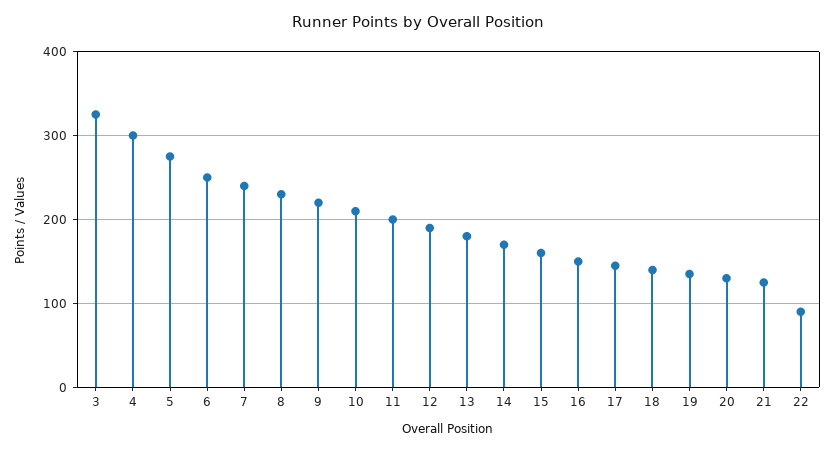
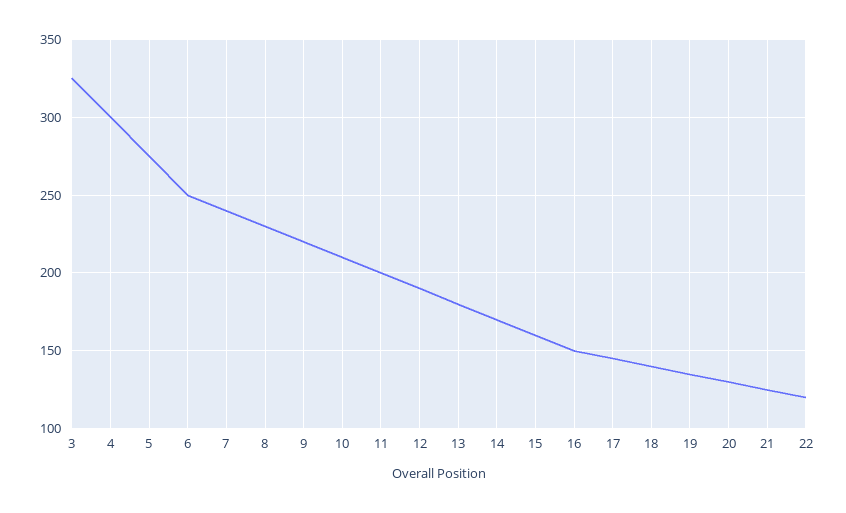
22: 90 -> 120

